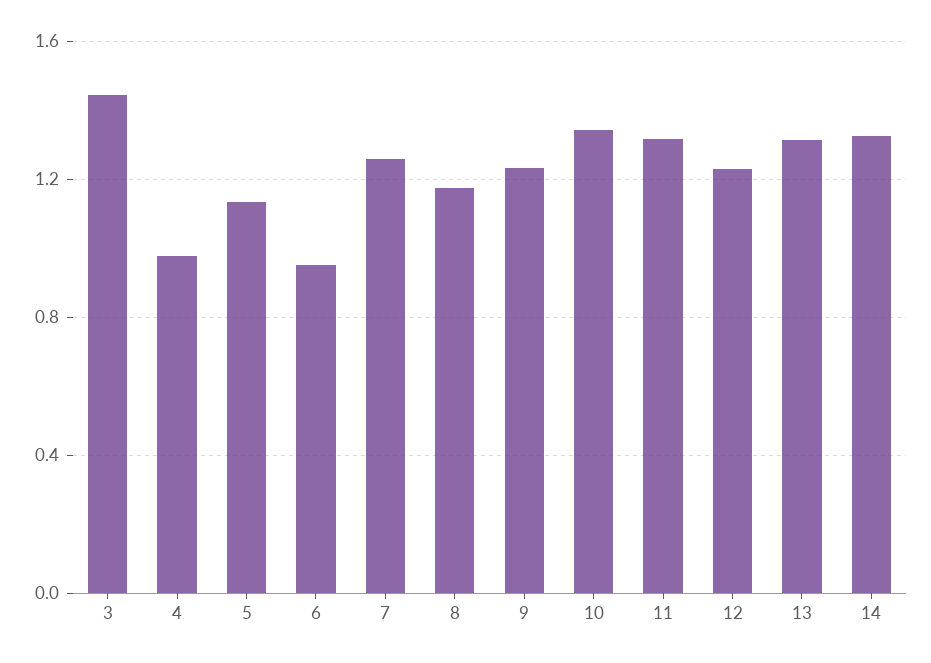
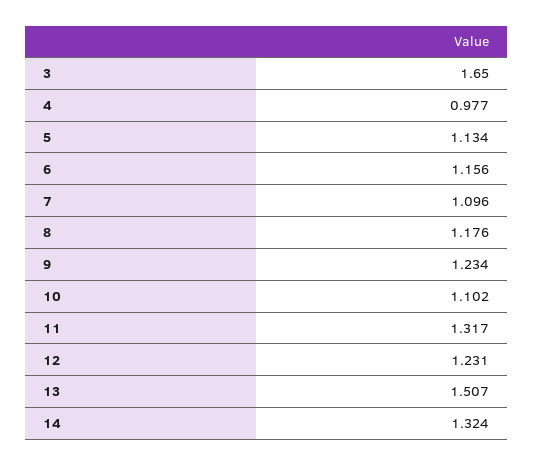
3: 1.45 -> 1.65
6: 0.95 -> 1.156
7: 1.25 -> 1.096
10: 1.35 -> 1.102
13: 1.3 -> 1.507

